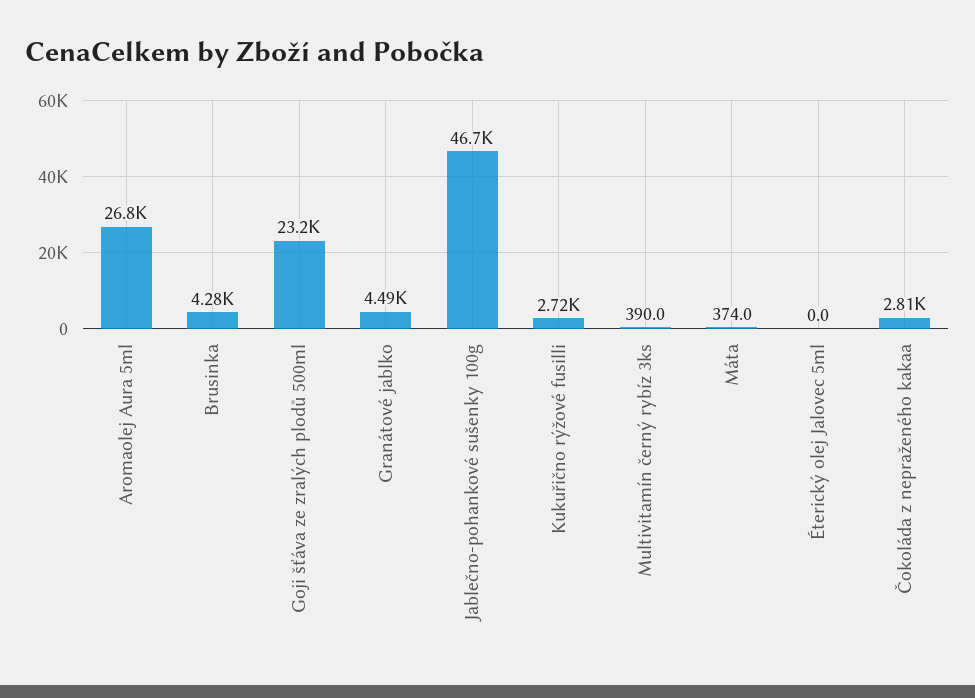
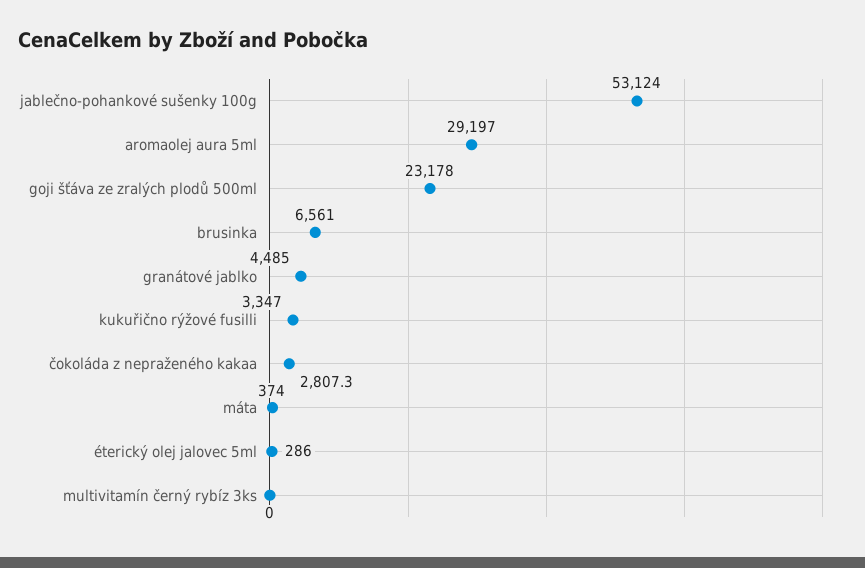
Aromaolej Aura 5ml: 26800 -> 29197
Brusinka: 4280 -> 6561
Jablečno-pohankové sušenky 100g: 46700 -> 53124
Kukuřično rýžové fusilli: 2720 -> 3347
Multivitamín černý rybíz 3ks: 390 -> 0
Éterický olej Jalovec 5ml: 0 -> 286

